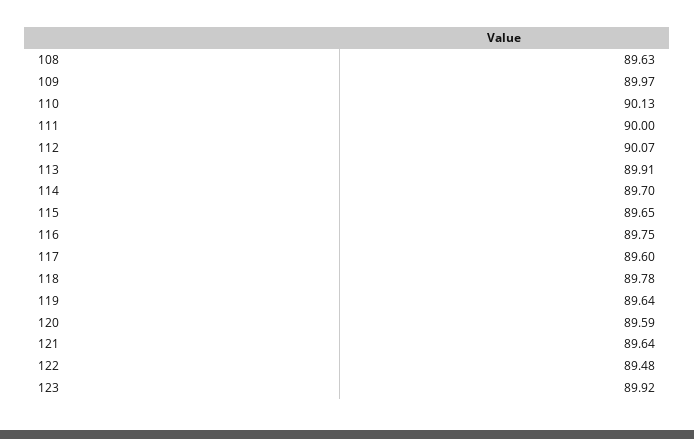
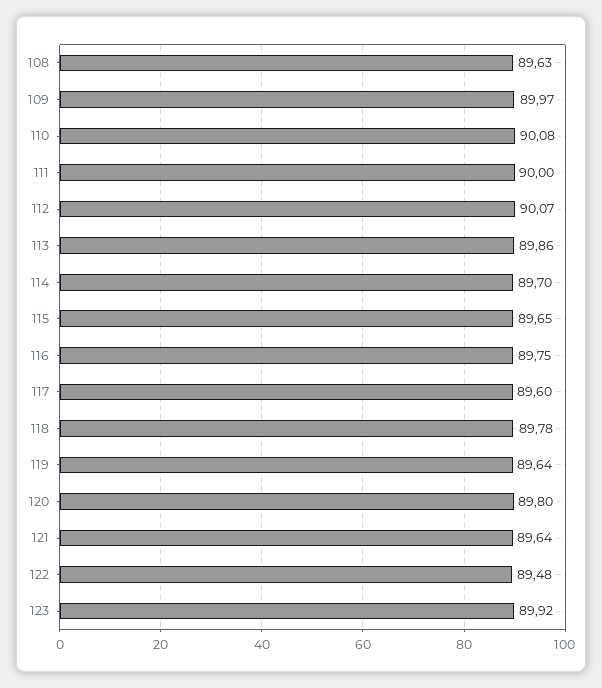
110: 90.13 -> 90.08
113: 89.91 -> 89.86
120: 89.59 -> 89.8

